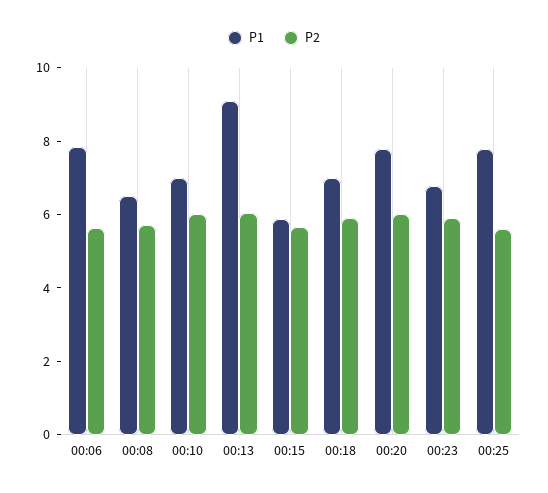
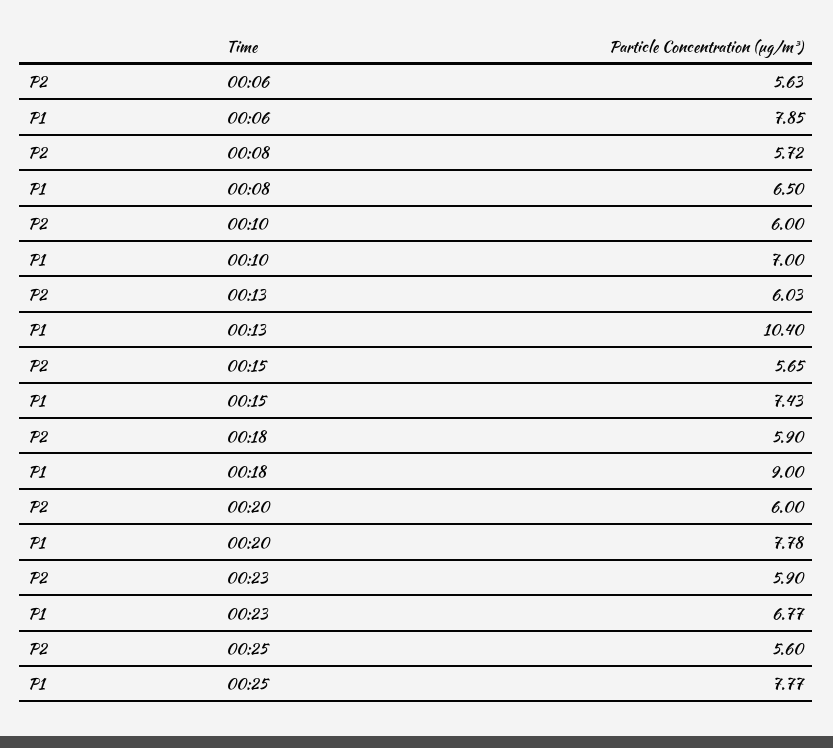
P1, 00:13: 9 -> 10.4
P1, 00:15: 6 -> 7.43
P1, 00:18: 7 -> 9

